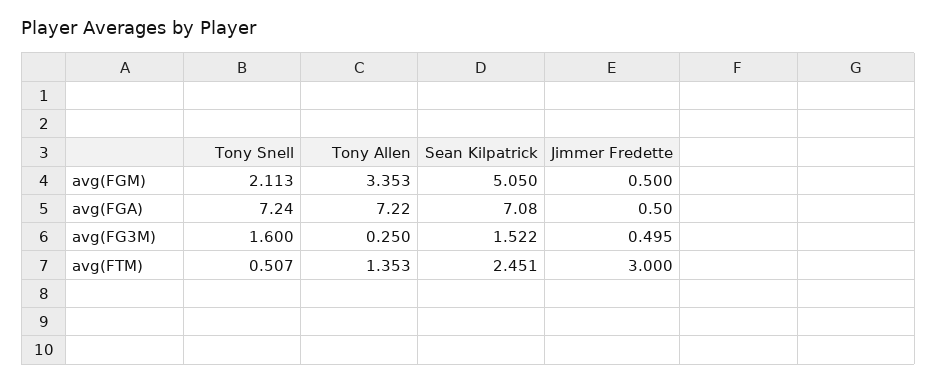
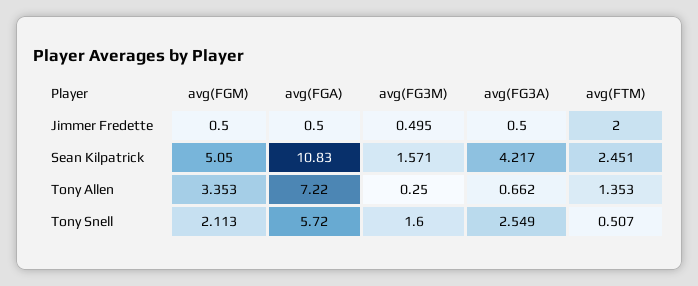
Tony Snell, avg(FGA): 7.24 -> 5.72
Sean Kilpatrick, avg(FGA): 7.08 -> 10.83
Sean Kilpatrick, avg(FG3M): 1.522 -> 1.571
Jimmer Fredette, avg(FTM): 3 -> 2
Jimmer Fredette, avg(FG3A): none -> 0.5
Sean Kilpatrick, avg(FG3A): none -> 4.217
Tony Allen, avg(FG3A): none -> 0.662
Tony Snell, avg(FG3A): none -> 2.549

